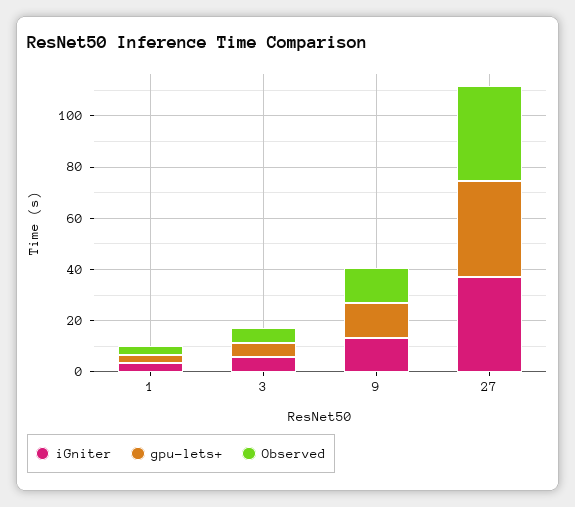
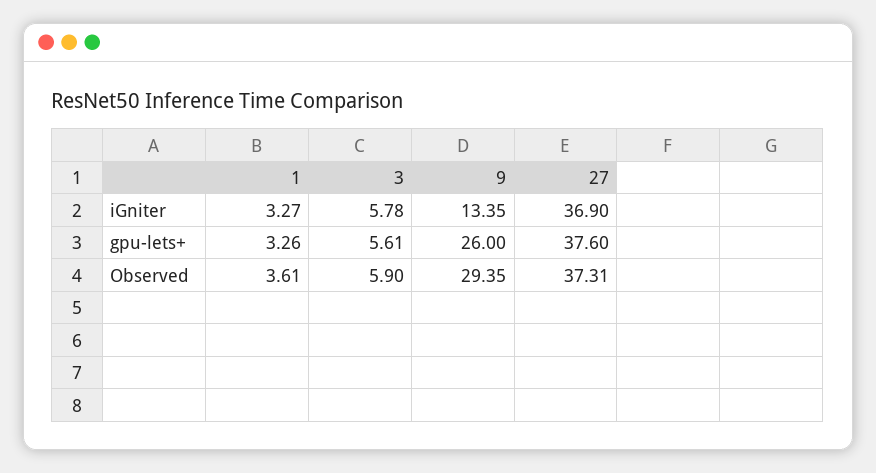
gpu-lets+, 9: 15 -> 26
Observed, 9: 15 -> 29.35

